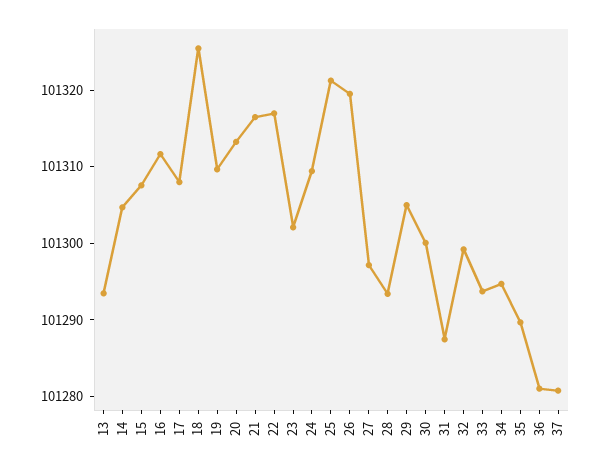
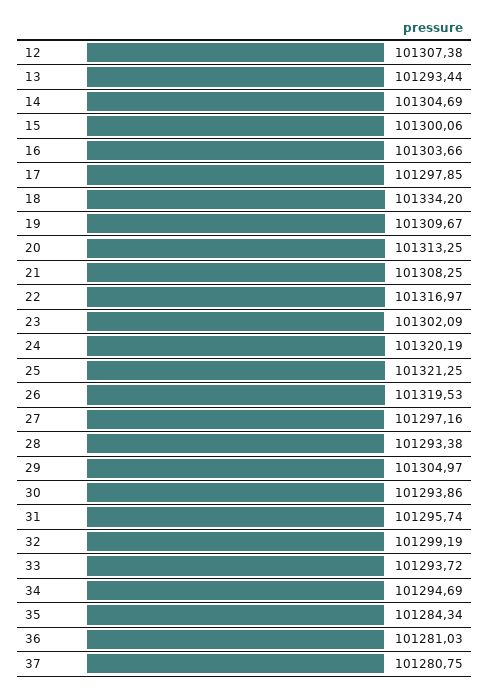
15: 101308 -> 101300.06
16: 101312 -> 101303.66
17: 101308 -> 101297.85
18: 101326 -> 101334.2
21: 101316 -> 101308.25
24: 101310 -> 101320.19
30: 101300 -> 101293.86
31: 101288 -> 101295.74
35: 101290 -> 101284.34
12: none -> 101307.38

